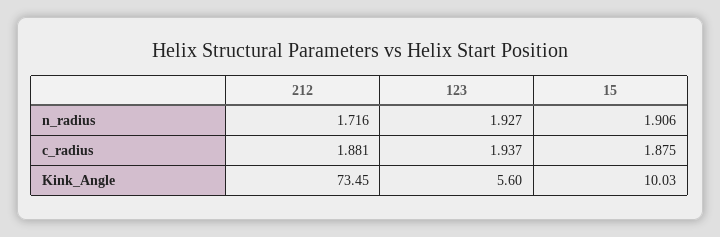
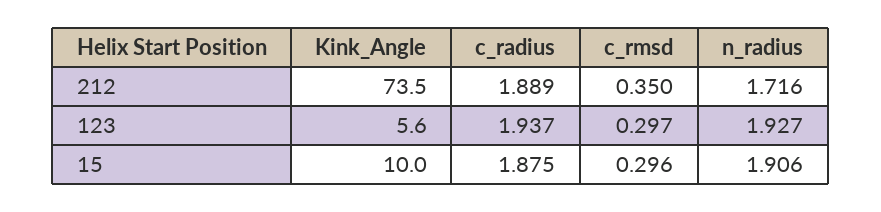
212, c_radius: 1.881 -> 1.889
212, c_rmsd: none -> 0.35
123, c_rmsd: none -> 0.297
15, c_rmsd: none -> 0.296

